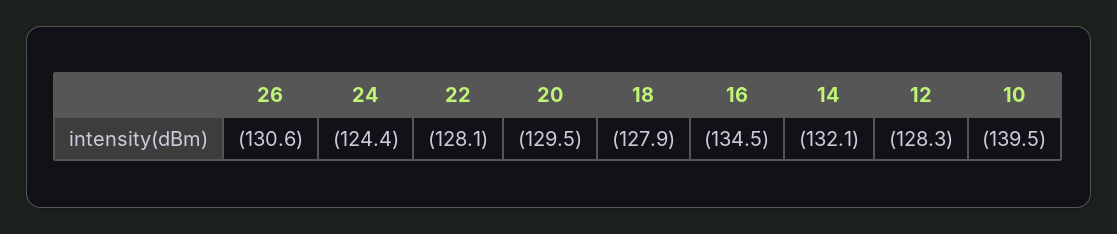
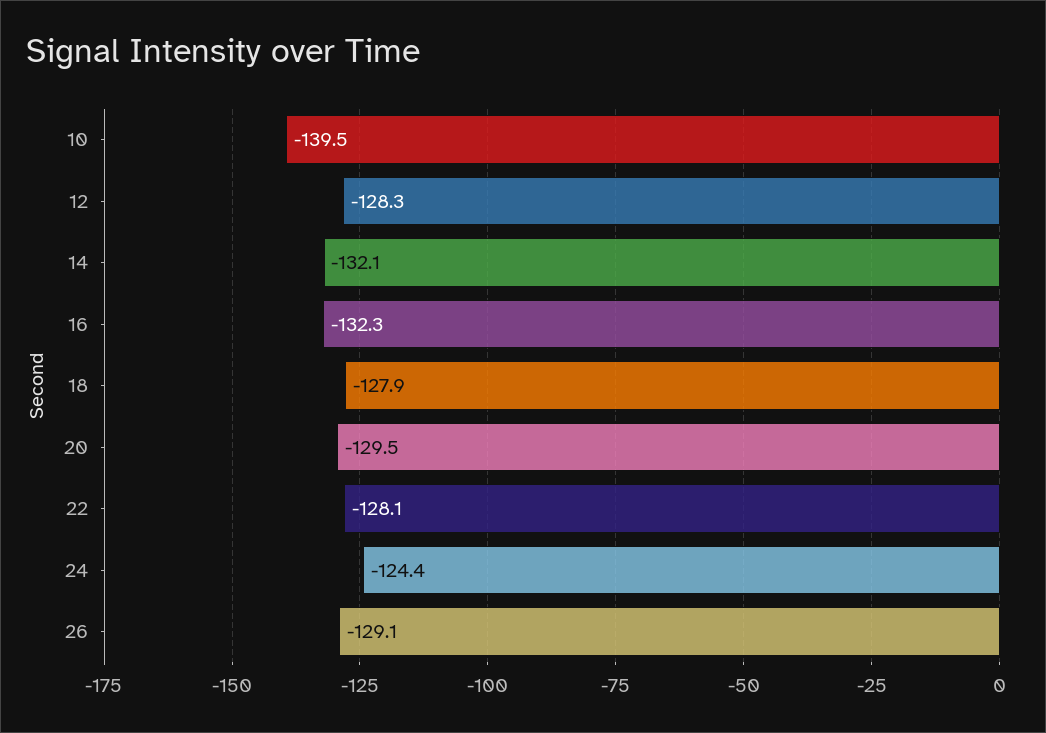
26: -130.6 -> -129.1
16: -134.5 -> -132.3

